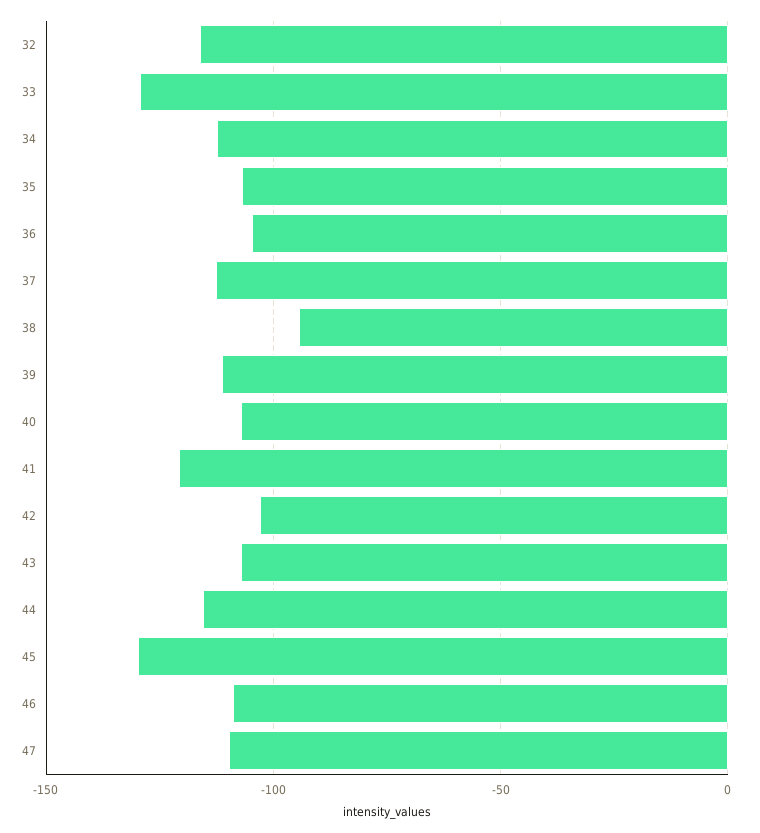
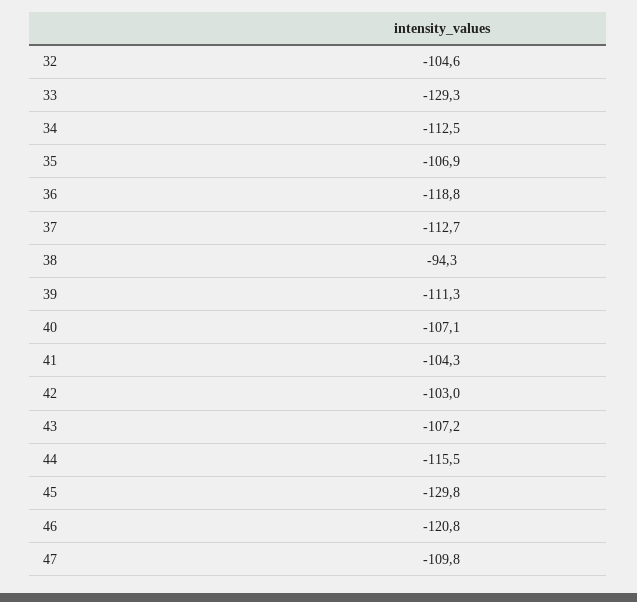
32: -115 -> -104.6
36: -105 -> -118.8
41: -120 -> -104.3
46: -110 -> -120.8

